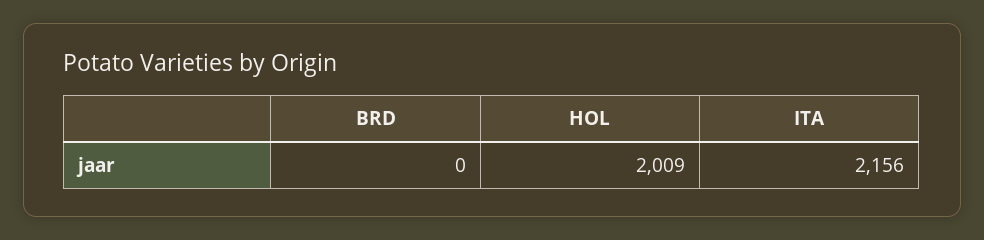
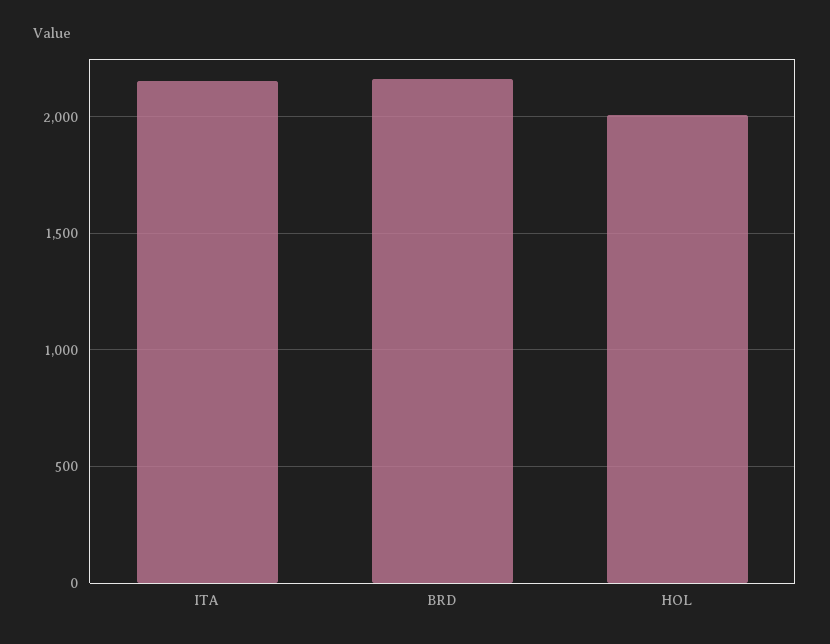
BRD: 0 -> 2150

